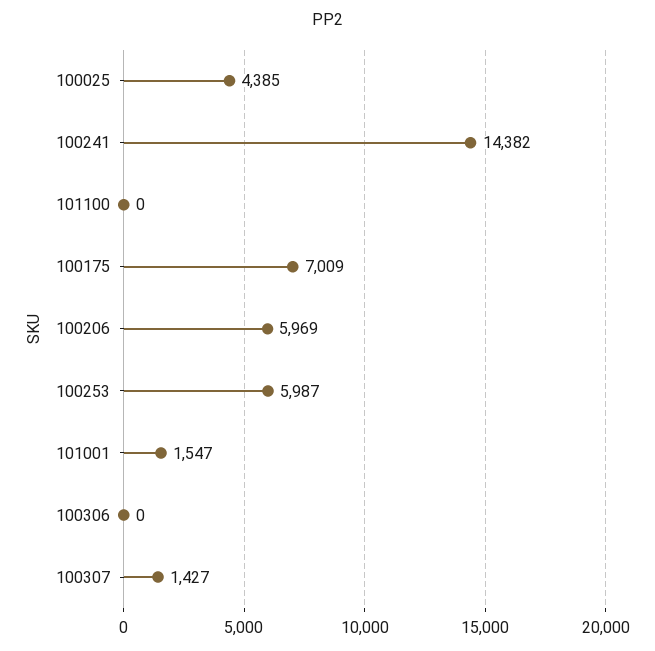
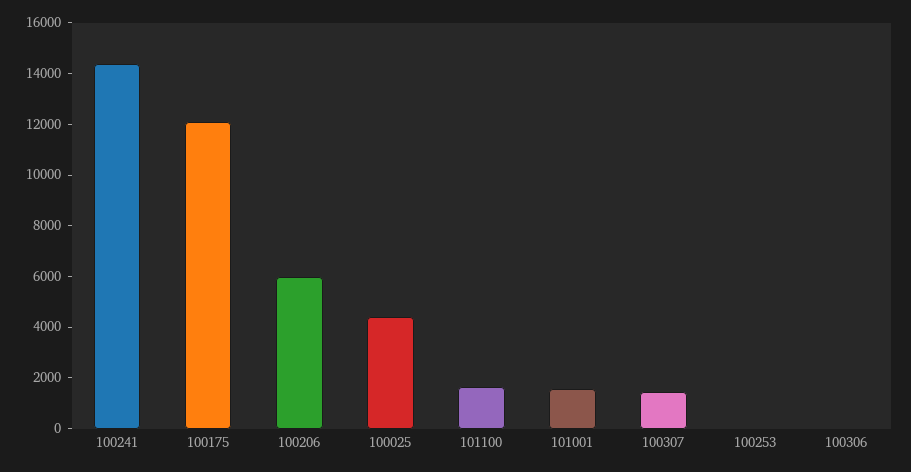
101100: 0 -> 1500
100175: 7009 -> 12000
100253: 5987 -> 0

